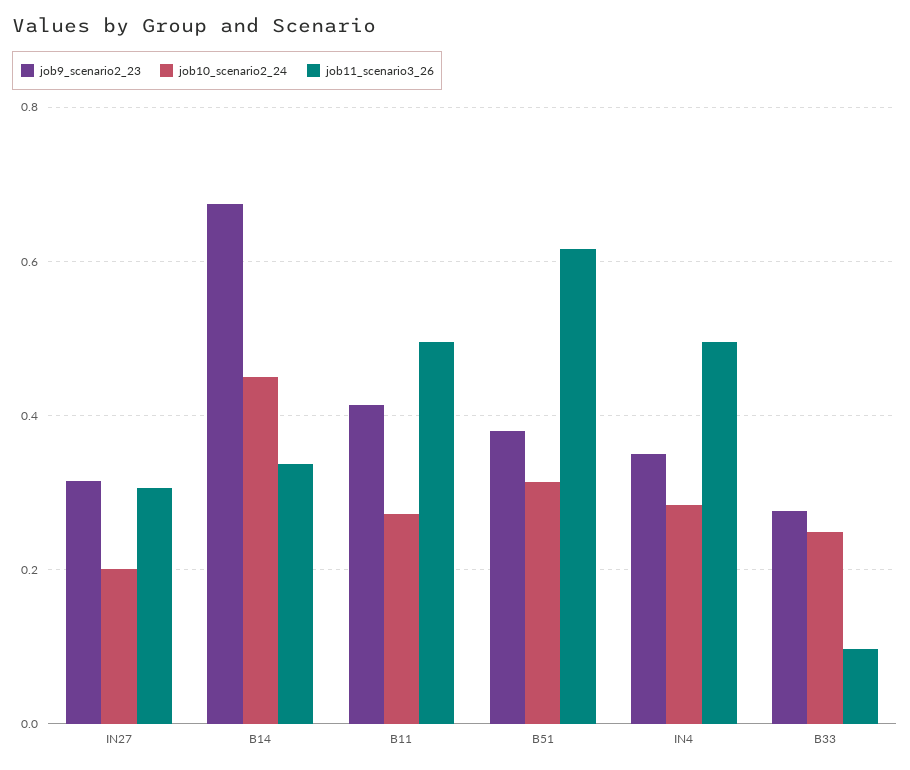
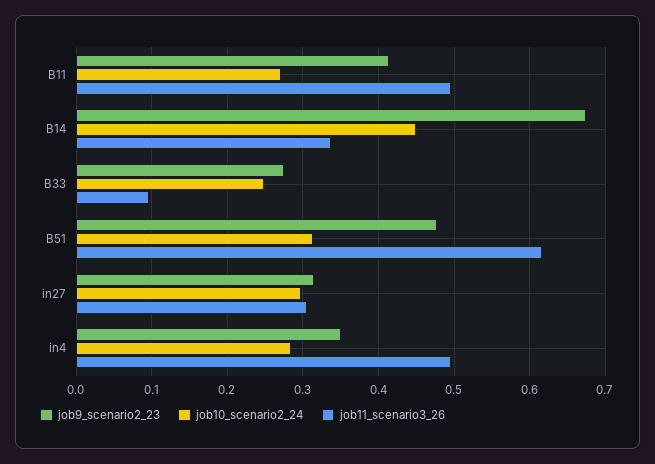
job10_scenario2_24, IN27: 0.2 -> 0.3
job9_scenario2_23, B51: 0.38 -> 0.48

